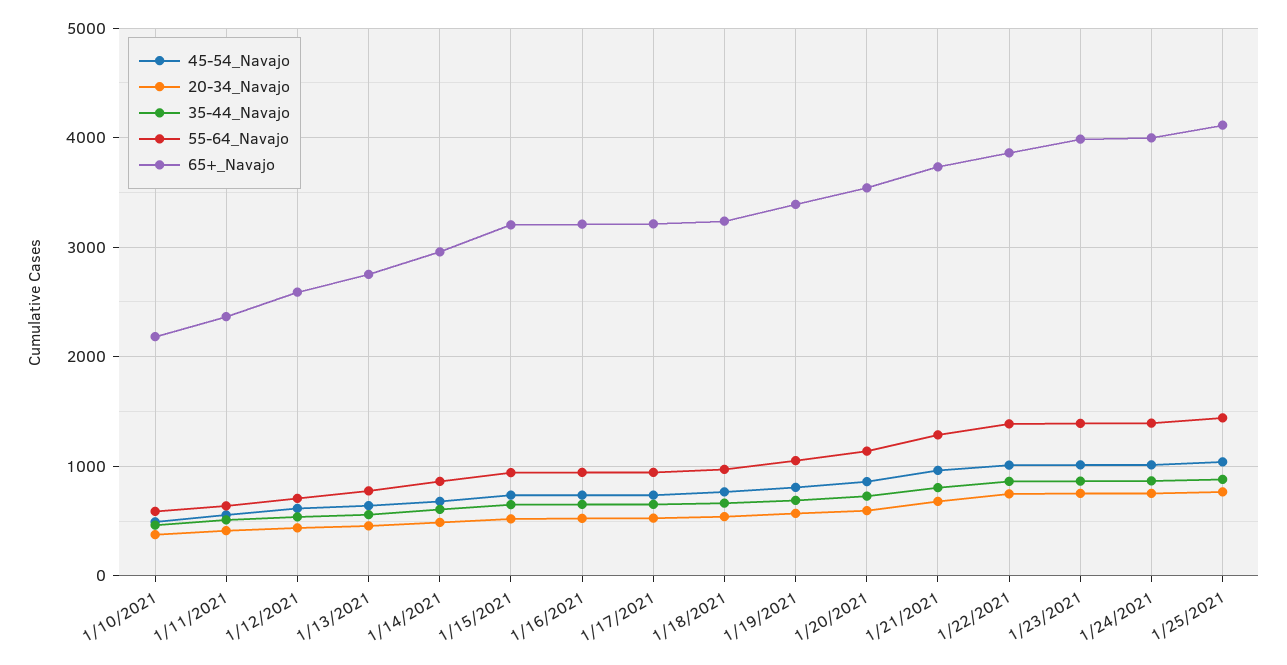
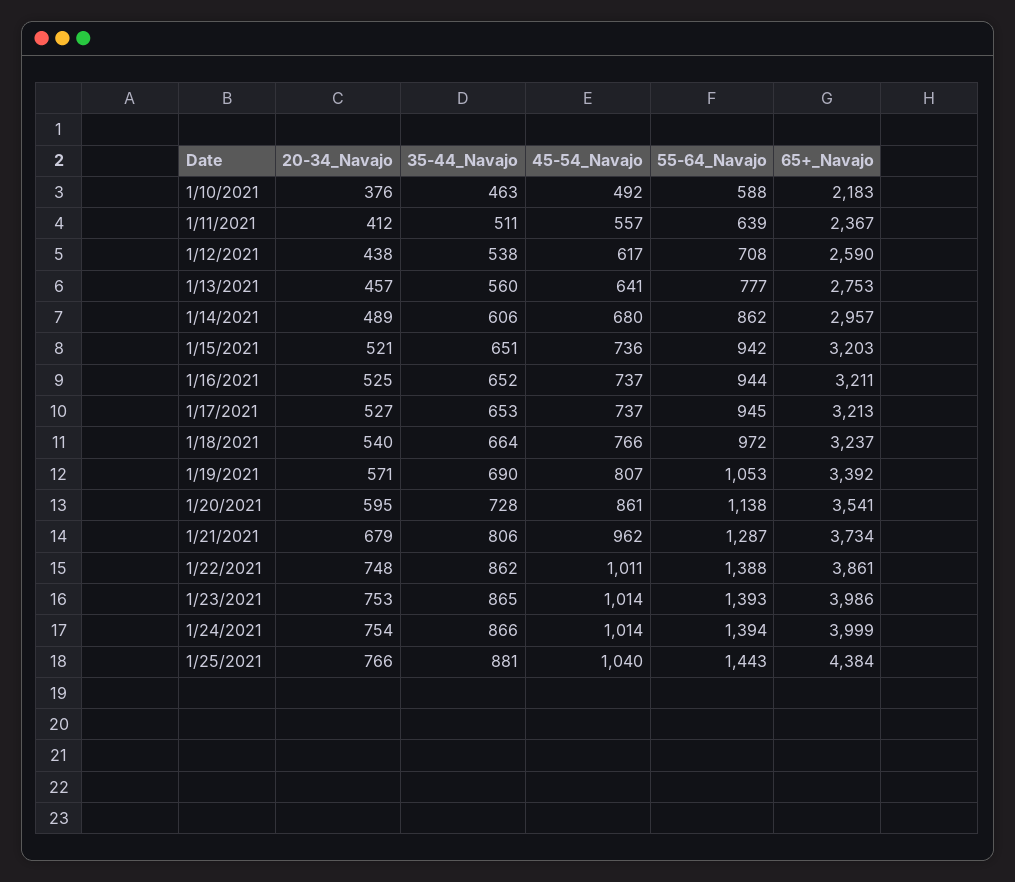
65+_Navajo, 1/25/2021: 4100 -> 4384

